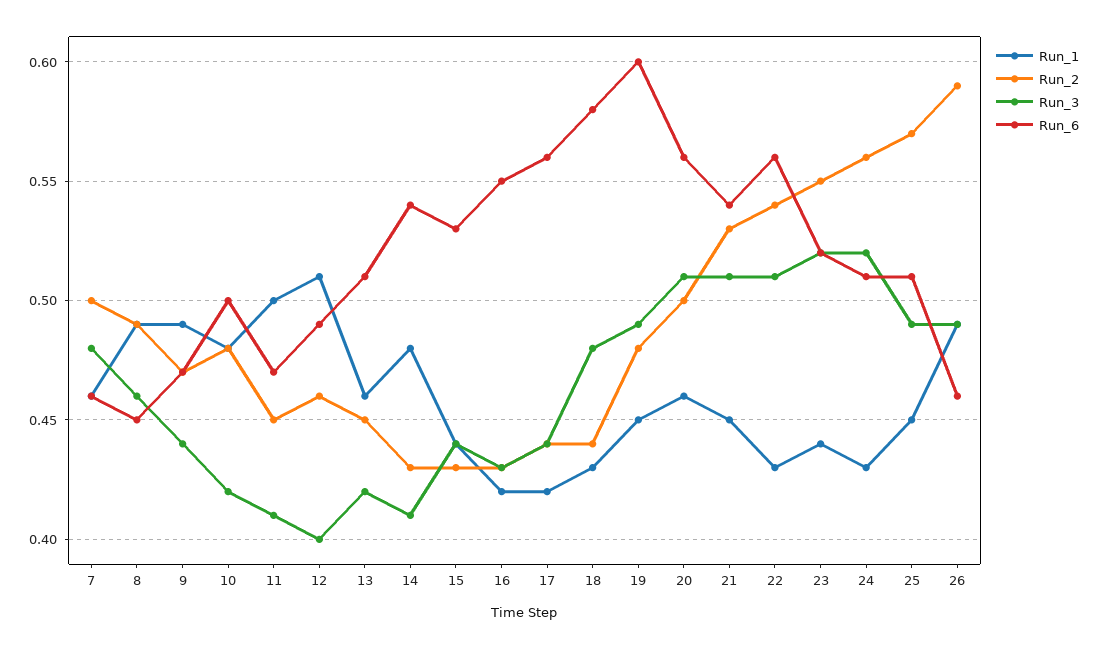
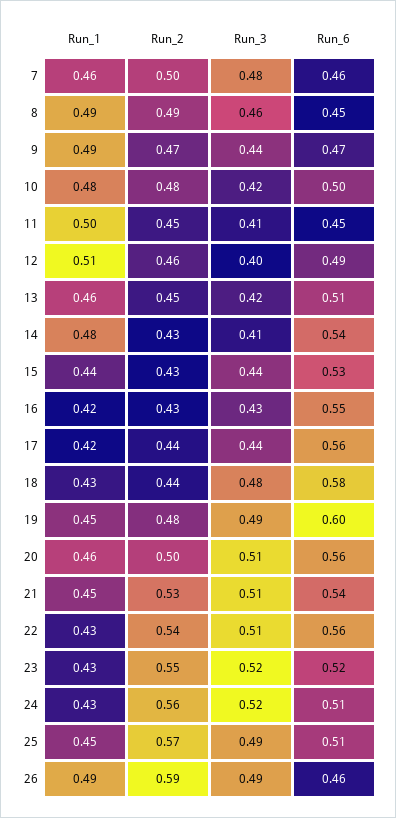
Run_6, 11: 0.47 -> 0.45
Run_1, 23: 0.44 -> 0.43

